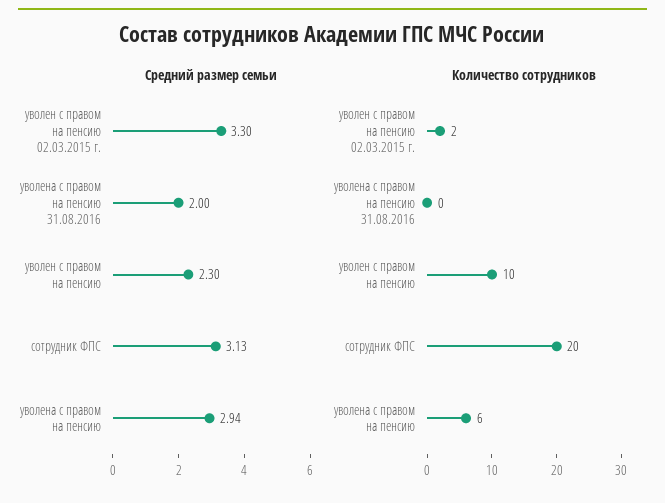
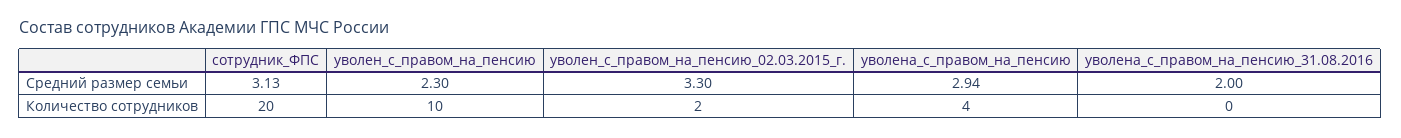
Количество сотрудников, уволена с правом на пенсию: 6 -> 4

